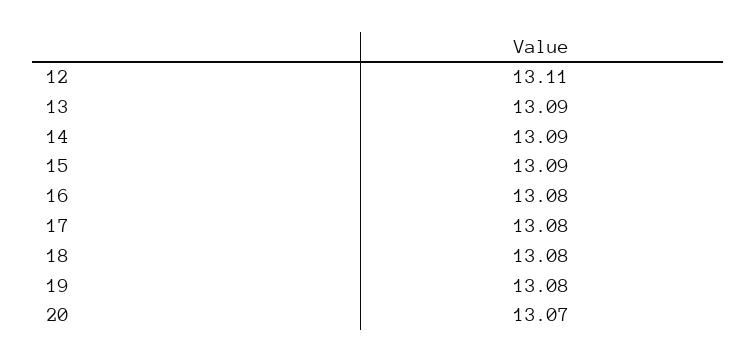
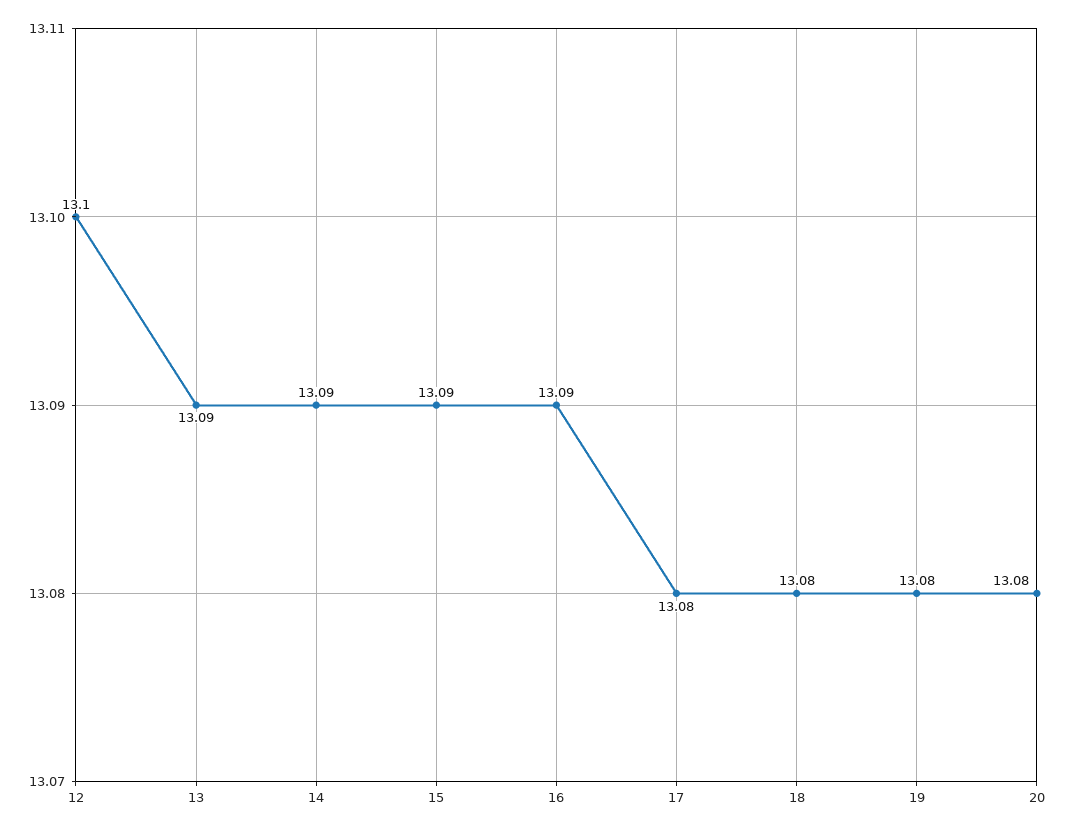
12: 13.11 -> 13.1
16: 13.08 -> 13.09
20: 13.07 -> 13.08

